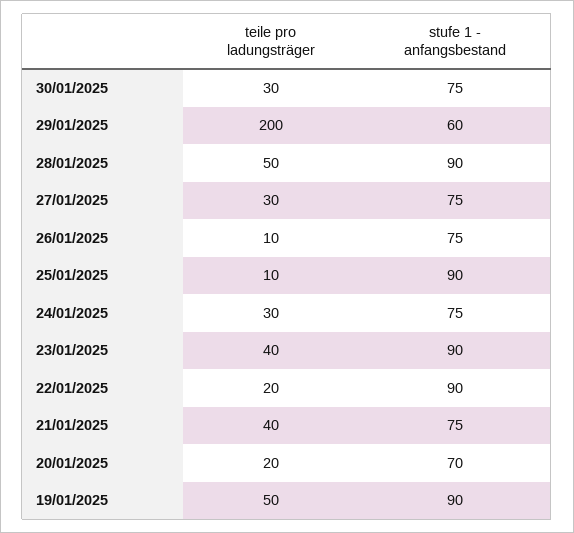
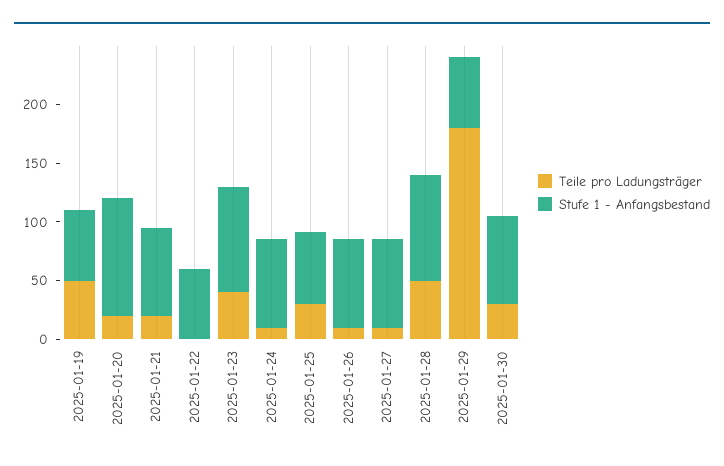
teile pro ladungsträger, 29/01/2025: 200 -> 180
teile pro ladungsträger, 27/01/2025: 30 -> 10
teile pro ladungsträger, 25/01/2025: 10 -> 30
stufe 1 - anfangsbestand, 25/01/2025: 90 -> 60
teile pro ladungsträger, 24/01/2025: 30 -> 10
teile pro ladungsträger, 22/01/2025: 20 -> 0
stufe 1 - anfangsbestand, 22/01/2025: 90 -> 60
teile pro ladungsträger, 21/01/2025: 40 -> 20
stufe 1 - anfangsbestand, 20/01/2025: 70 -> 100
stufe 1 - anfangsbestand, 19/01/2025: 90 -> 60

